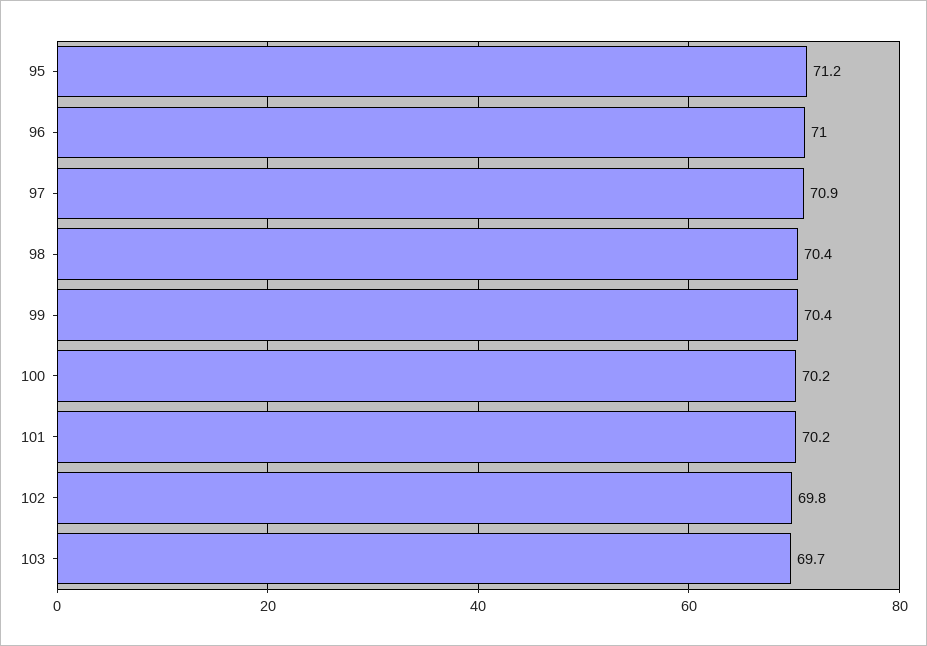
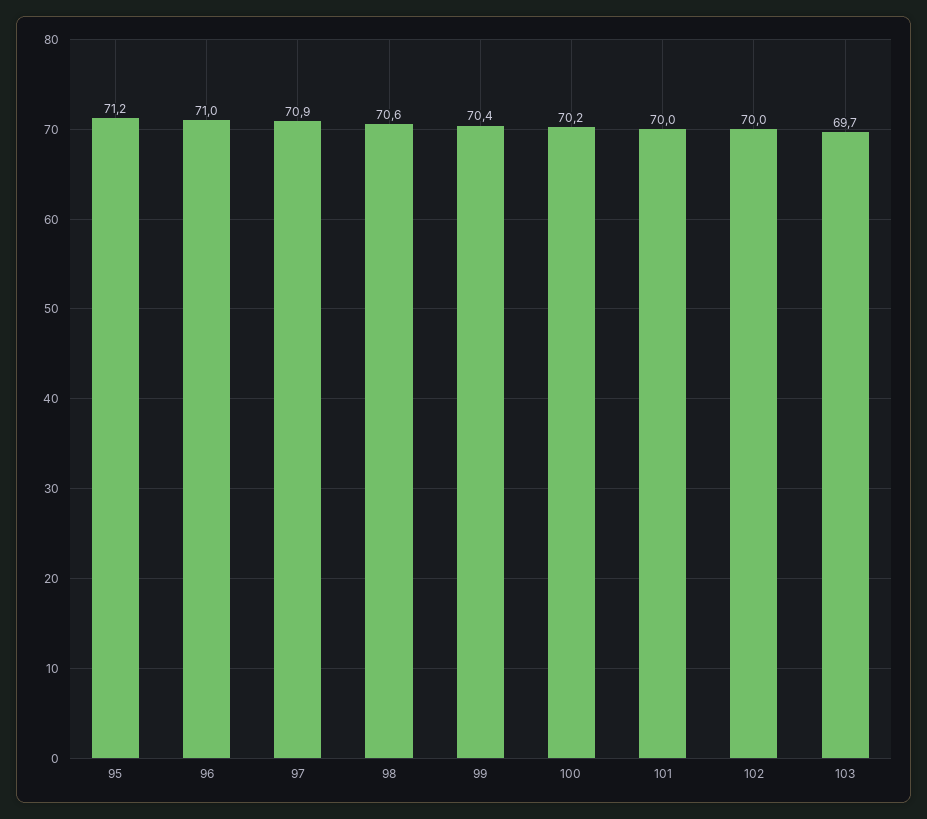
98: 70.4 -> 70.6
101: 70.2 -> 70
102: 69.8 -> 70

